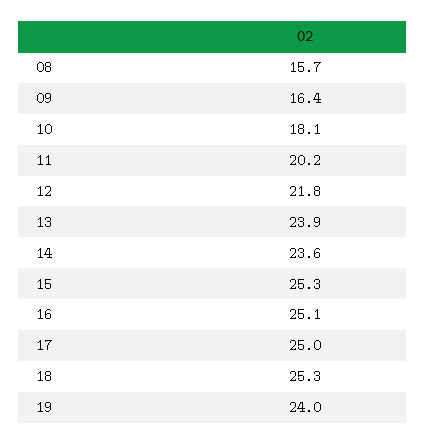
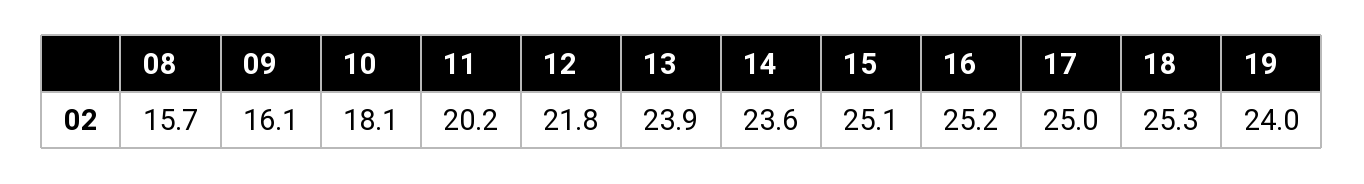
09: 16.4 -> 16.1
15: 25.3 -> 25.1
16: 25.1 -> 25.2

